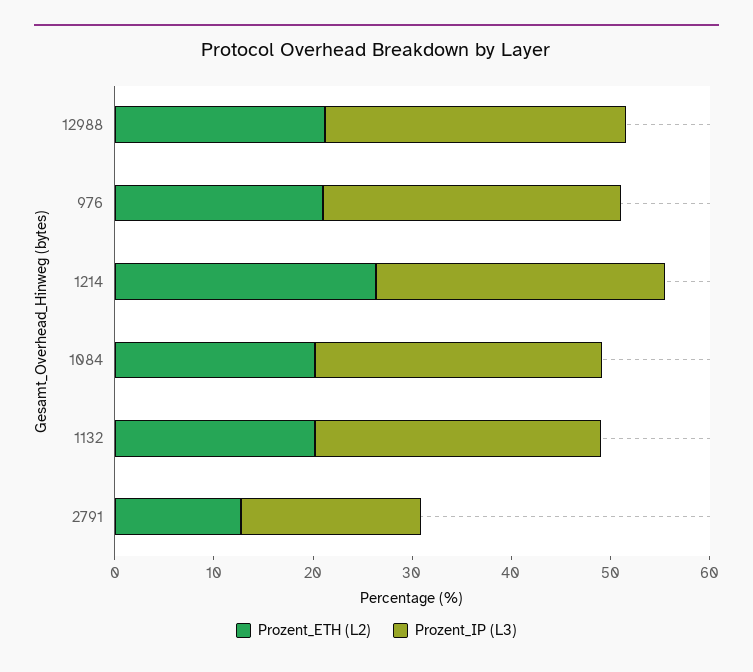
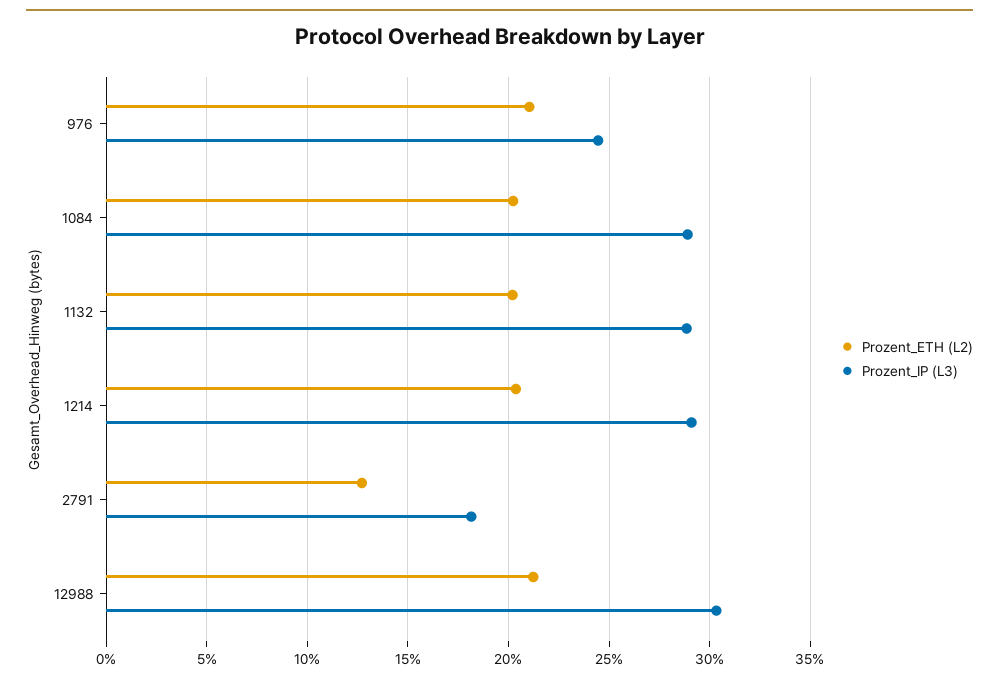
Prozent_IP (L3), 976: 30 -> 24.5
Prozent_ETH (L2), 1214: 26 -> 20.5

